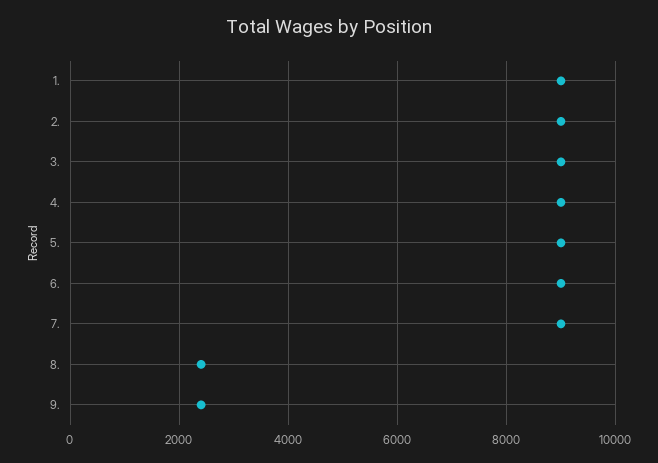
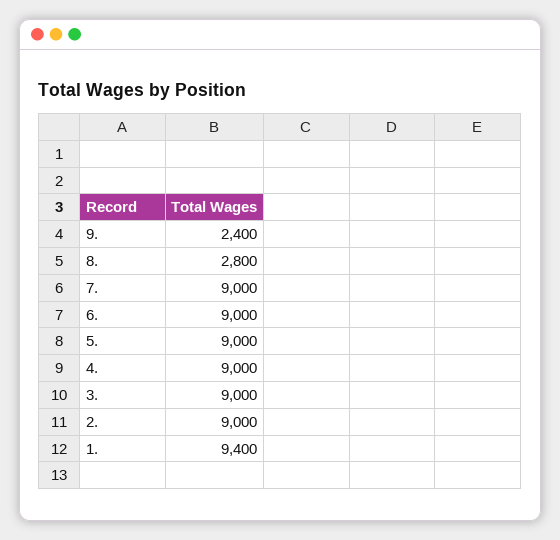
1.: 9000 -> 9400
8.: 2400 -> 2800

